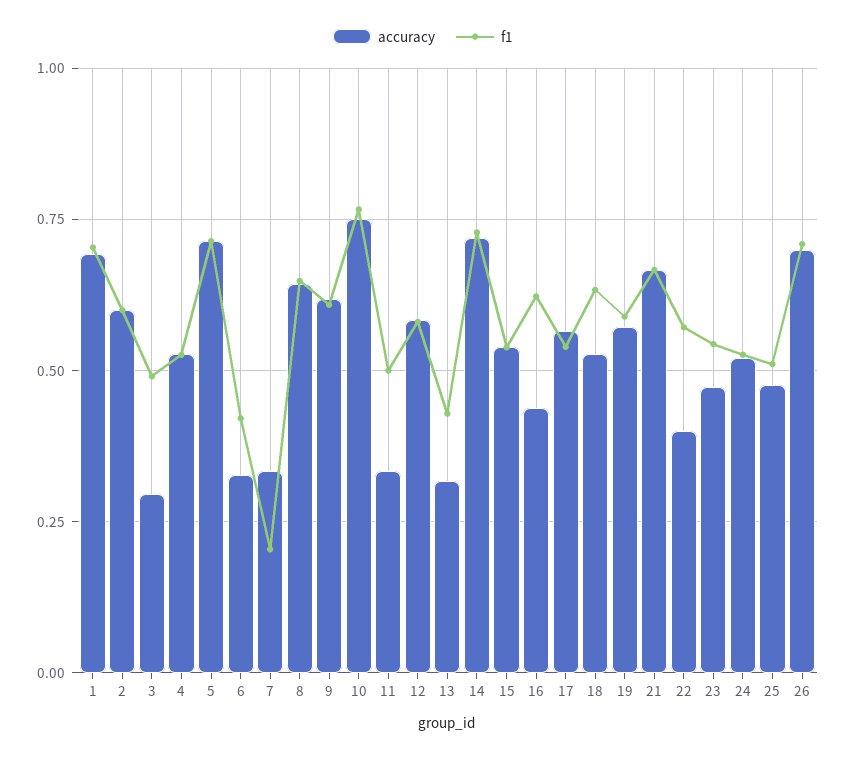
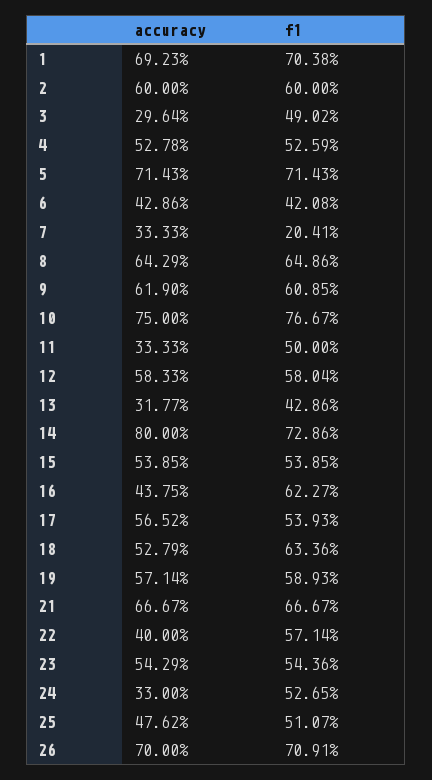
accuracy, 6: 0.325 -> 0.4286
accuracy, 14: 0.725 -> 0.8
accuracy, 23: 0.475 -> 0.5429
accuracy, 24: 0.525 -> 0.33

